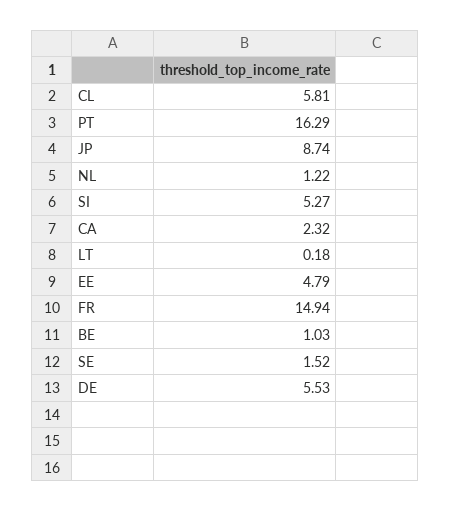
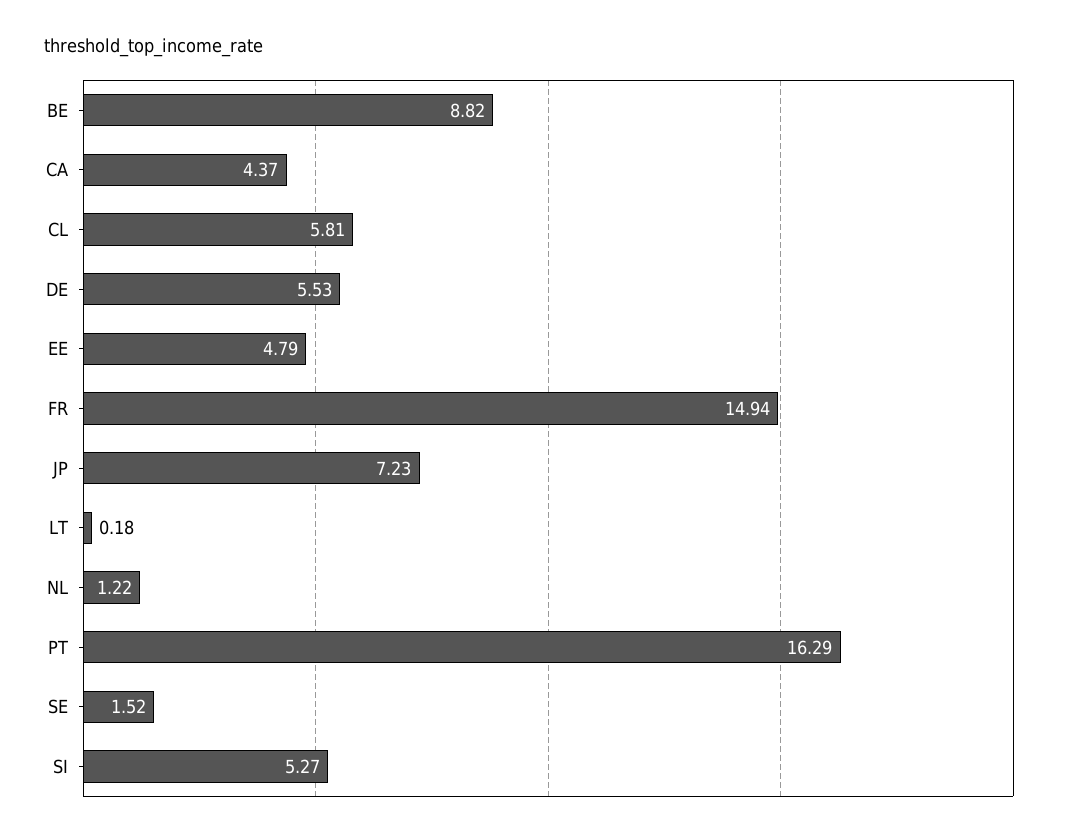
JP: 8.74 -> 7.23
CA: 2.32 -> 4.37
BE: 1.03 -> 8.82

